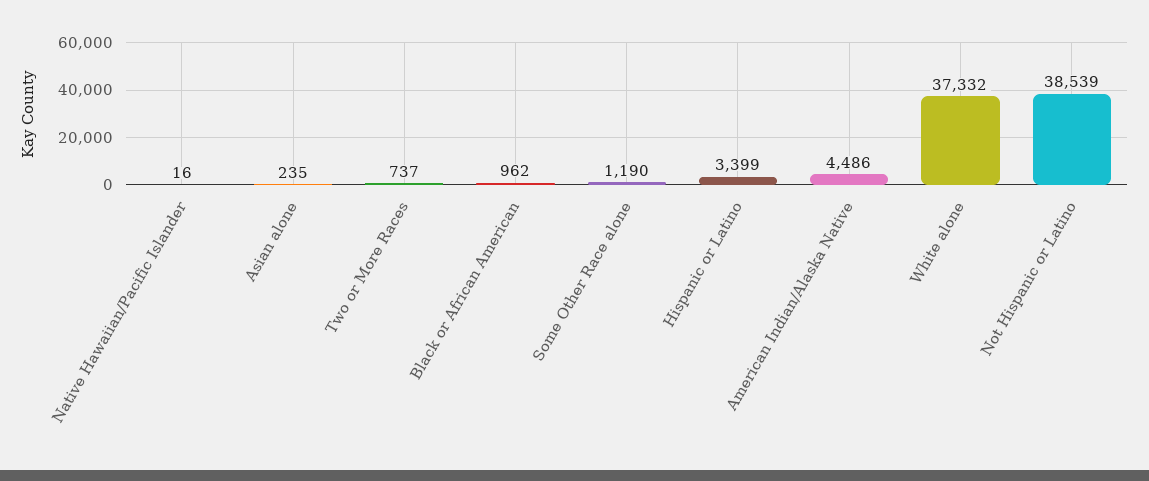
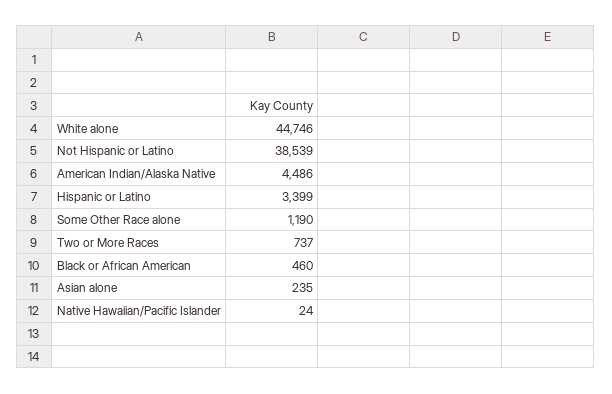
Native Hawaiian/Pacific Islander: 16 -> 24
Black or African American: 962 -> 460
White alone: 37332 -> 44746

